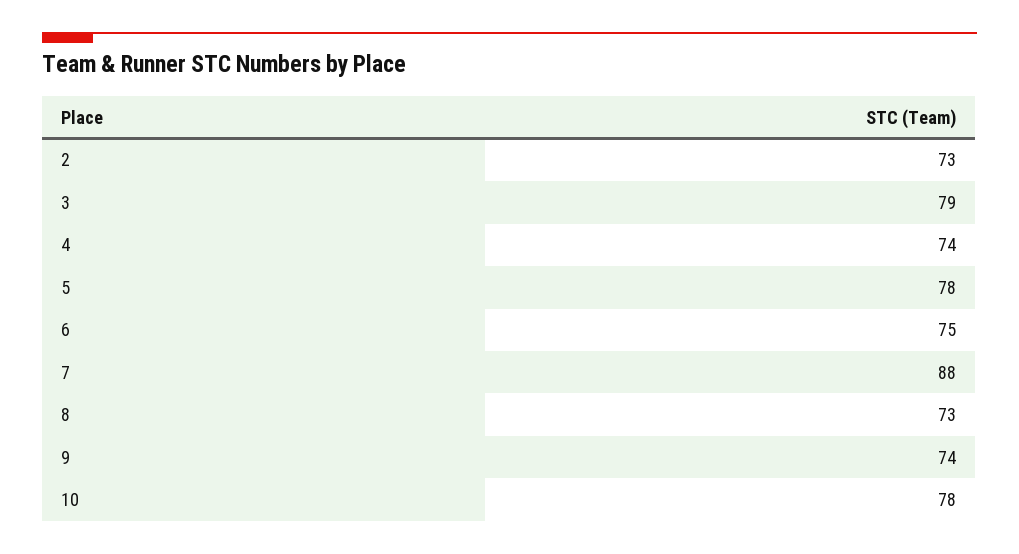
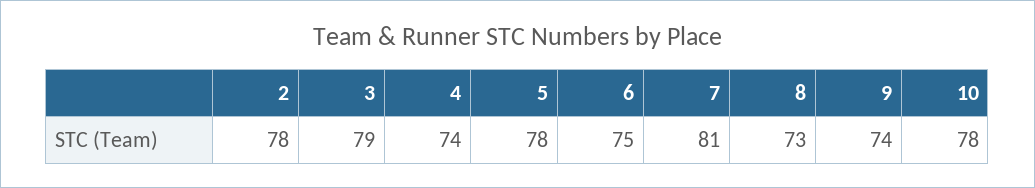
2: 73 -> 78
7: 88 -> 81

